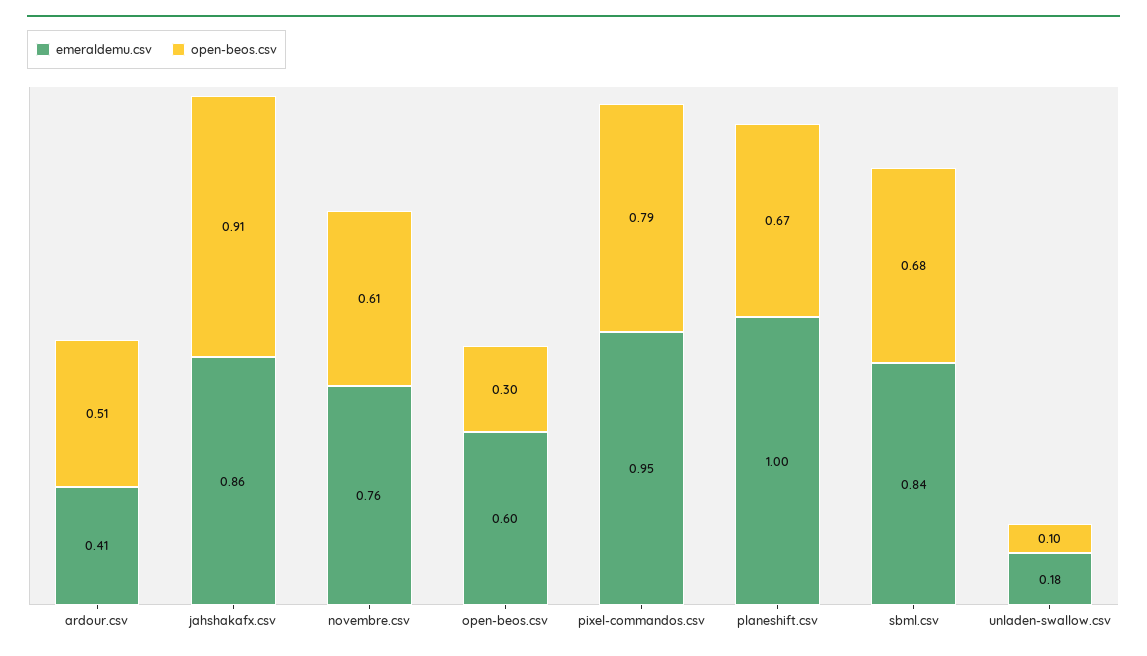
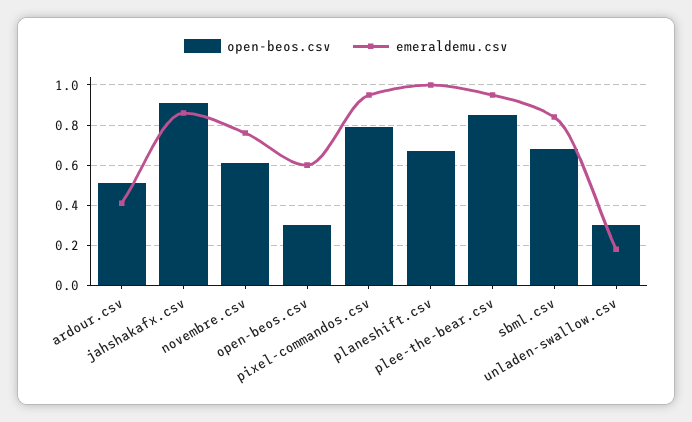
open-beos.csv, unladen-swallow.csv: 0.1 -> 0.3
open-beos.csv, plee-the-bear.csv: none -> 0.85
emeraldemu.csv, plee-the-bear.csv: none -> 0.95

